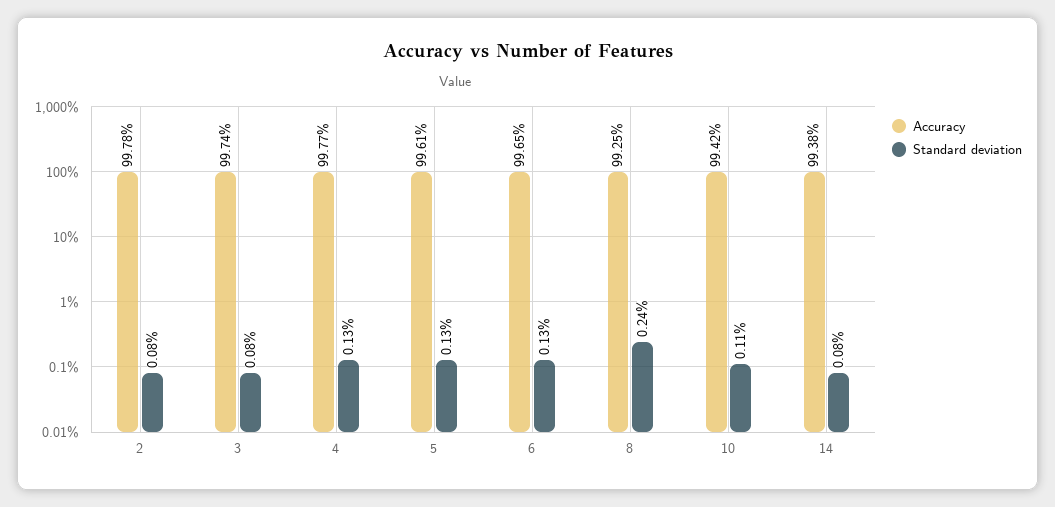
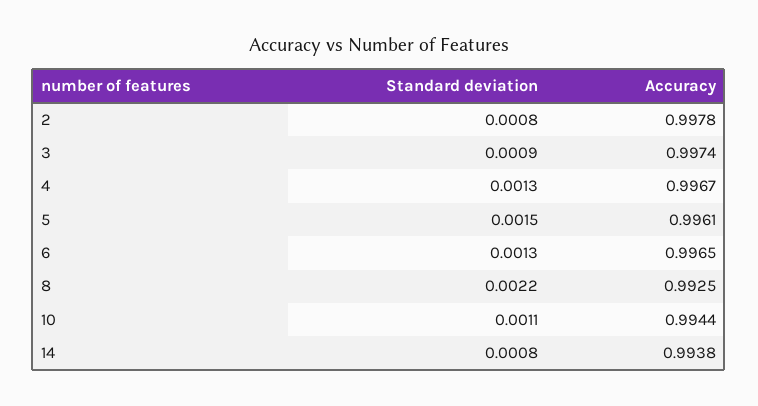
Standard deviation, 3: 0.0008 -> 0.0009
Accuracy, 4: 0.9977 -> 0.9967
Standard deviation, 5: 0.0013 -> 0.0015
Standard deviation, 8: 0.0024 -> 0.0022
Accuracy, 10: 0.9942 -> 0.9944

